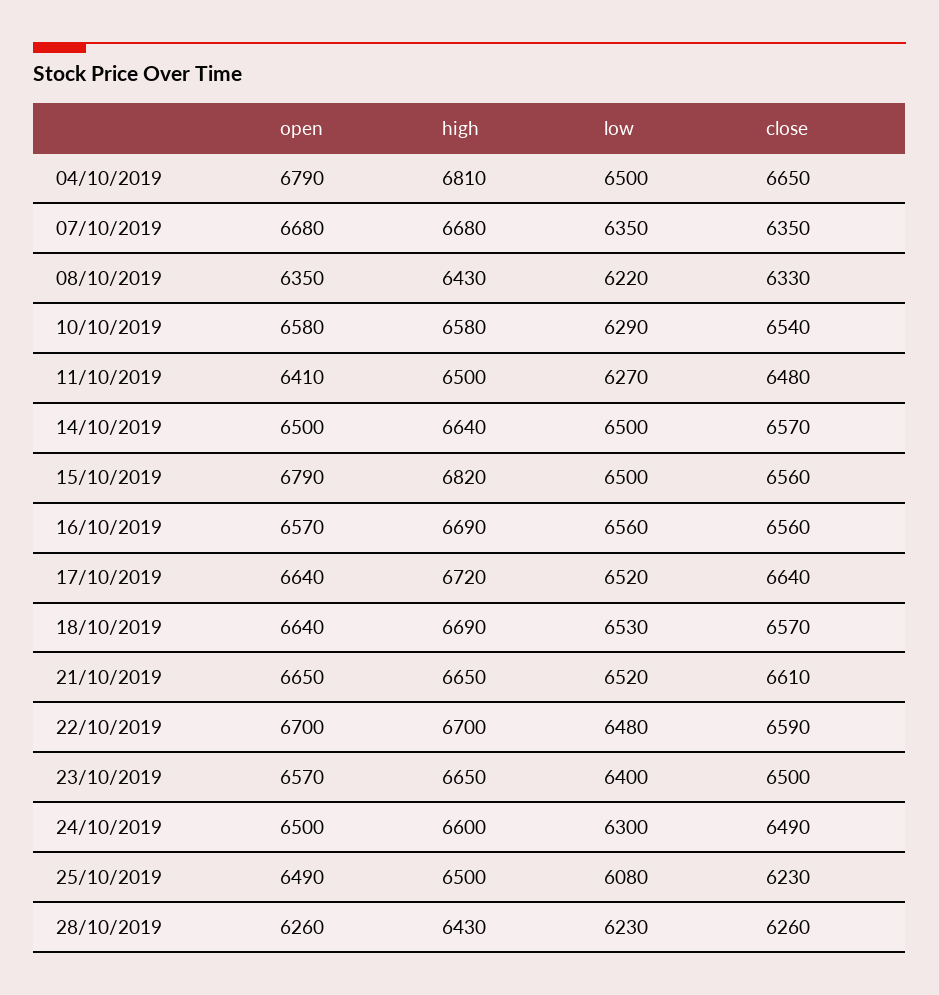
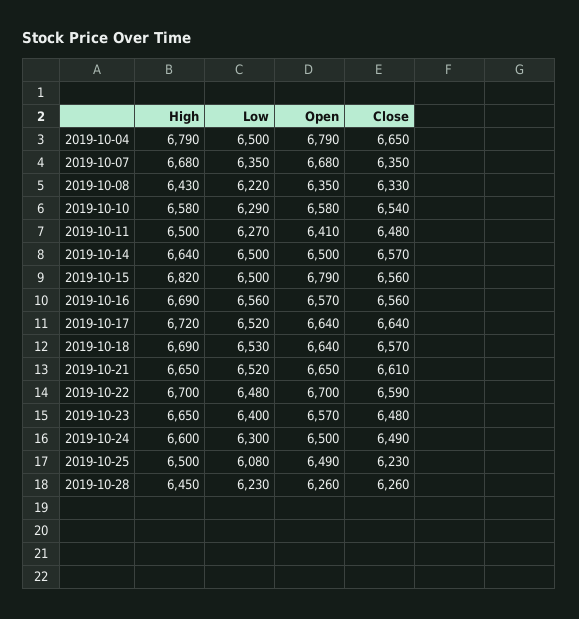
high, 04/10/2019: 6810 -> 6790
close, 23/10/2019: 6500 -> 6480
high, 28/10/2019: 6430 -> 6450

